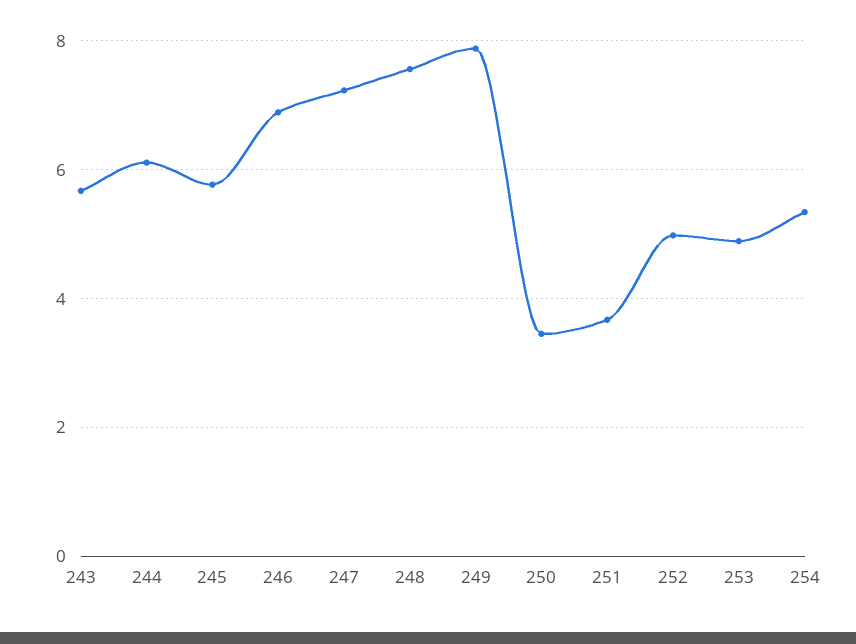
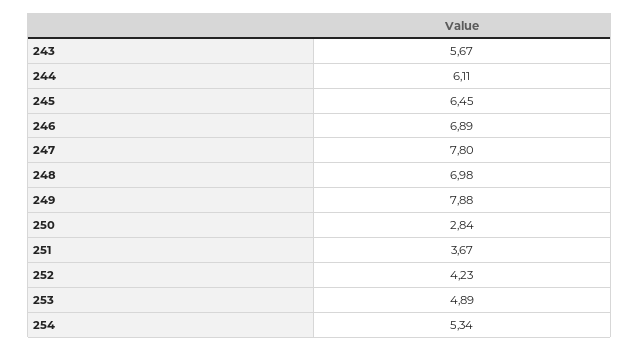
245: 5.8 -> 6.45
247: 7.2 -> 7.8
248: 7.6 -> 6.98
250: 3.4 -> 2.84
252: 5 -> 4.23

